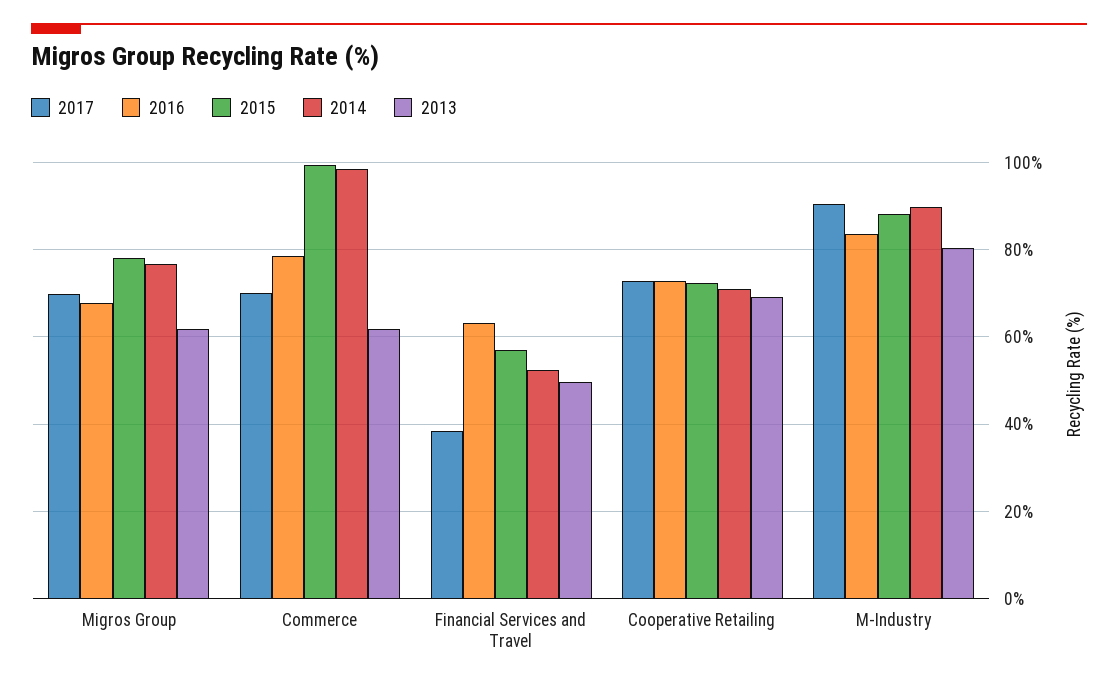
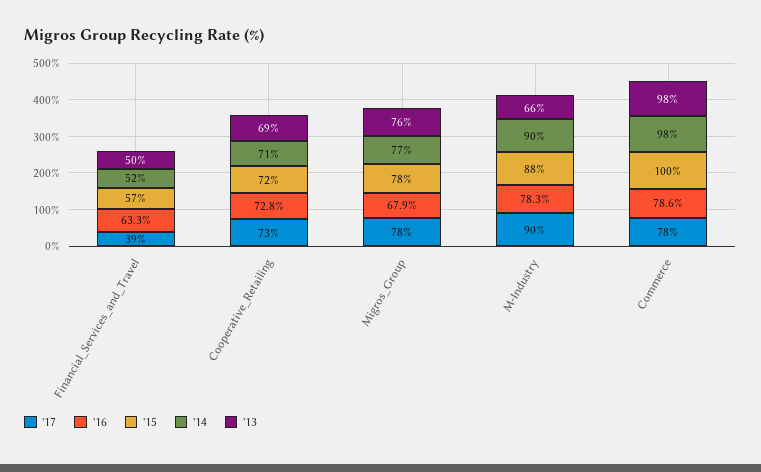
2017, Migros Group: 70 -> 78
2013, Migros Group: 62 -> 76
2017, Commerce: 70 -> 78
2013, Commerce: 62 -> 98
2016, M-Industry: 84 -> 78.3
2013, M-Industry: 80 -> 66

